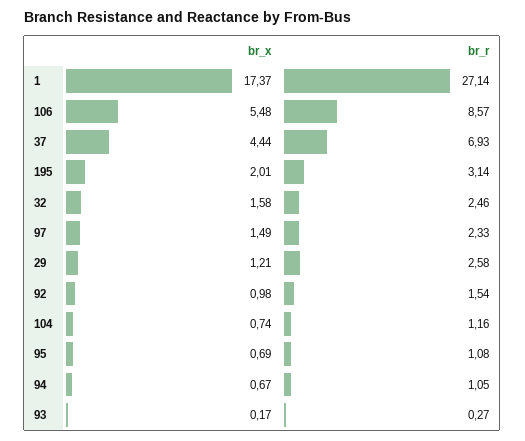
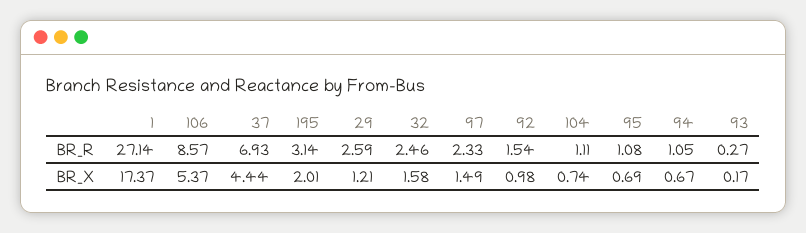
br_x, 106: 5.48 -> 5.37
br_r, 29: 2.58 -> 2.59
br_r, 104: 1.16 -> 1.11

